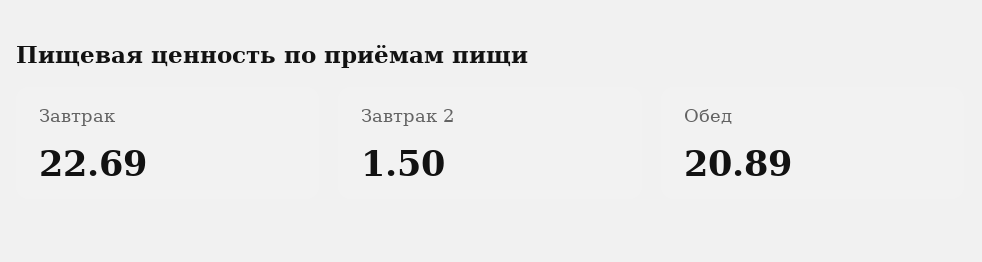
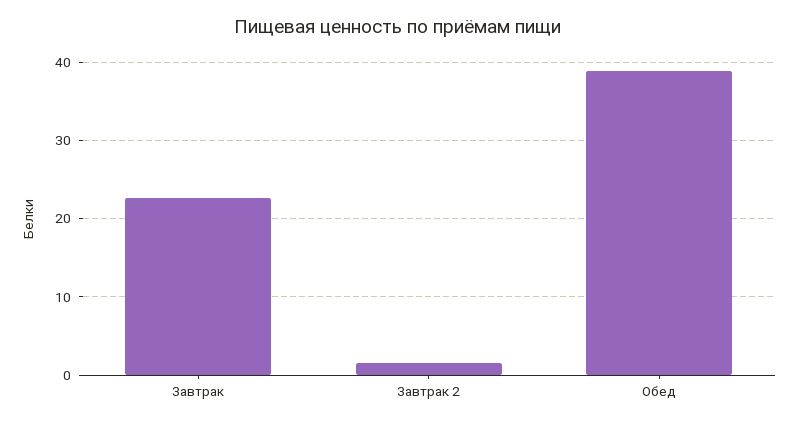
Обед: 20.89 -> 39

